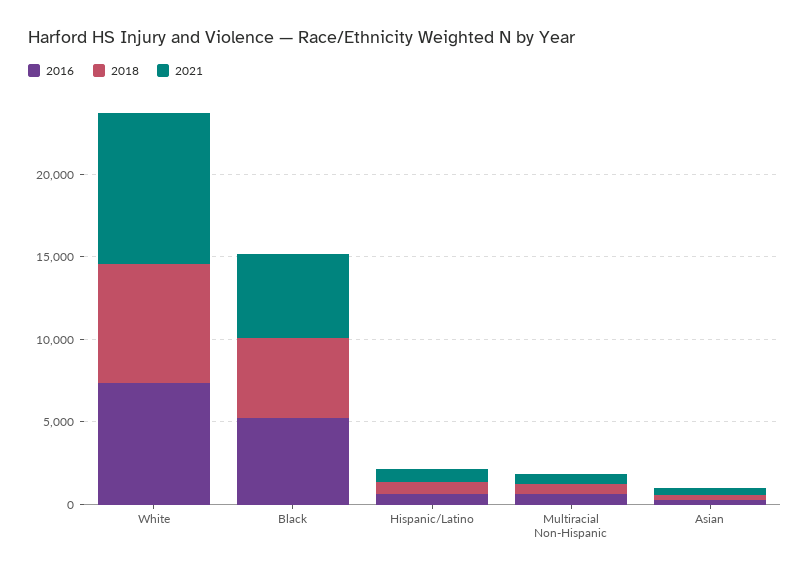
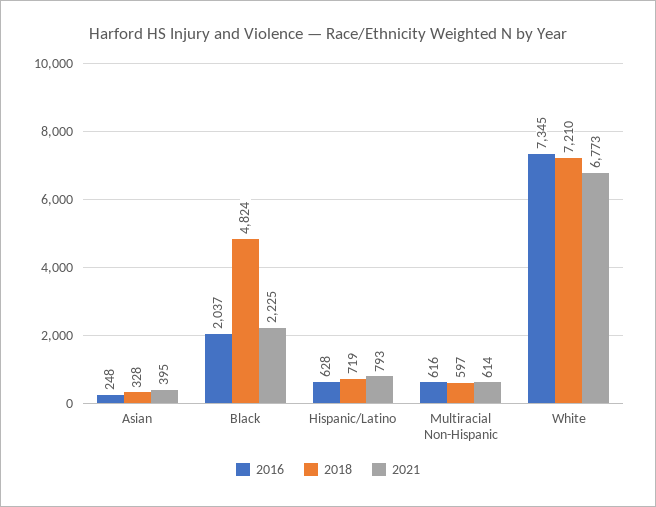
2021, White: 9000 -> 6773
2016, Black: 5000 -> 2037
2021, Black: 5000 -> 2225

